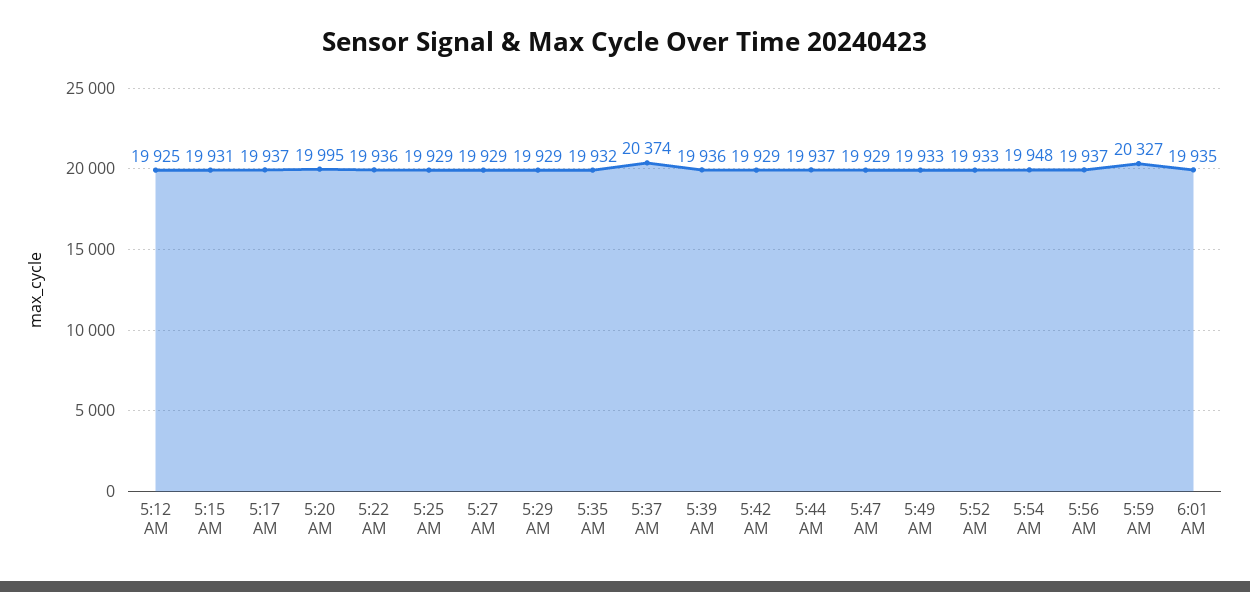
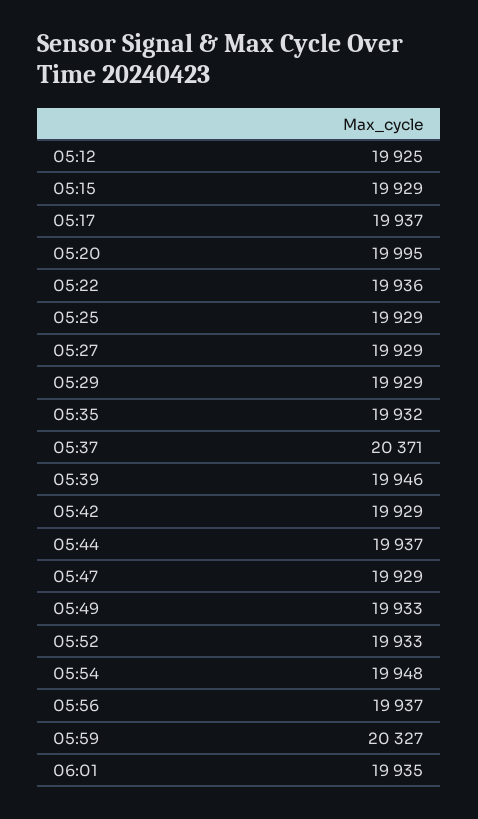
5:15 AM: 19931 -> 19929
5:37 AM: 20374 -> 20371
5:39 AM: 19936 -> 19946

